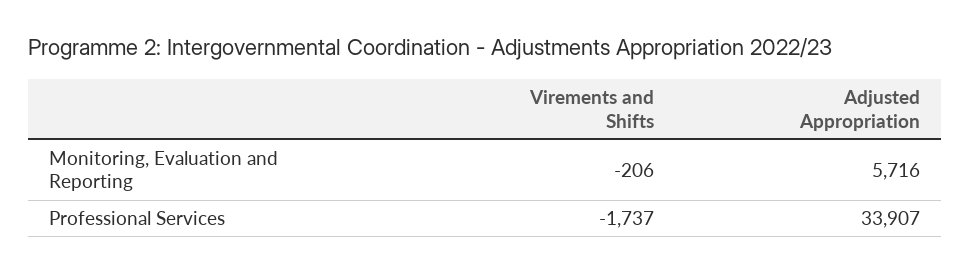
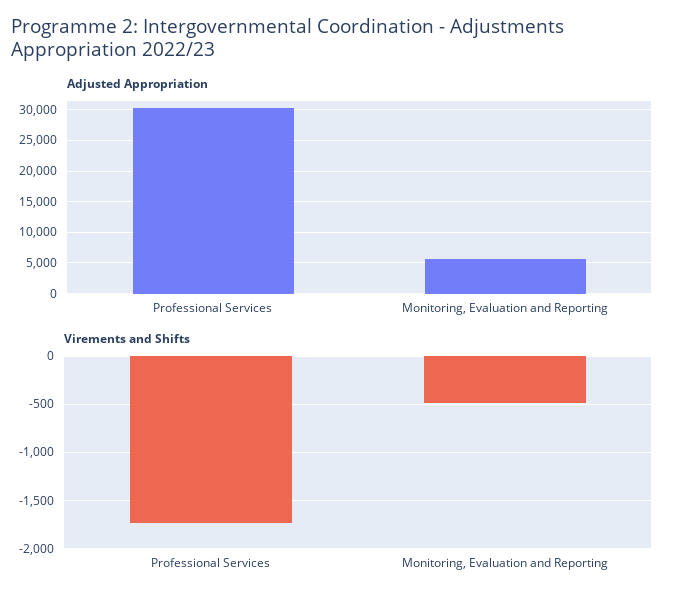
Virements and Shifts, Monitoring, Evaluation and Reporting: -206 -> -500
Adjusted Appropriation, Professional Services: 33907 -> 30000

